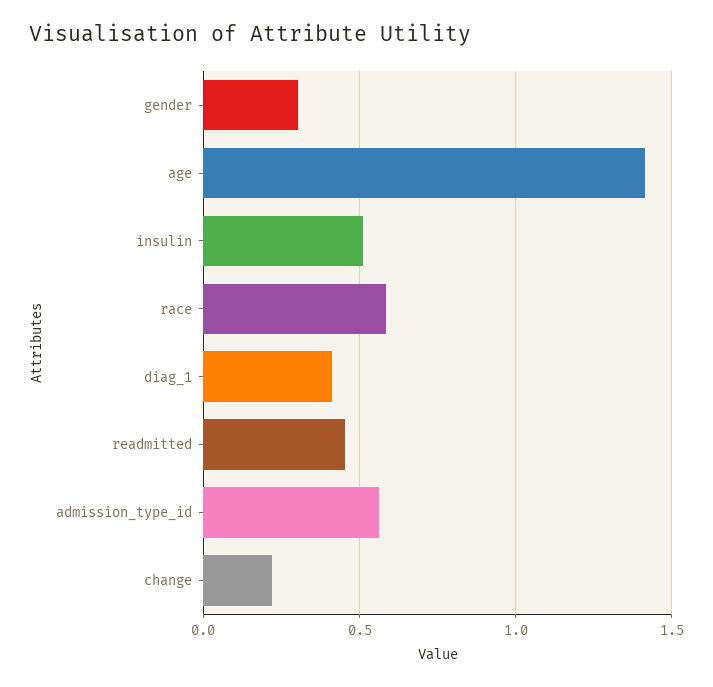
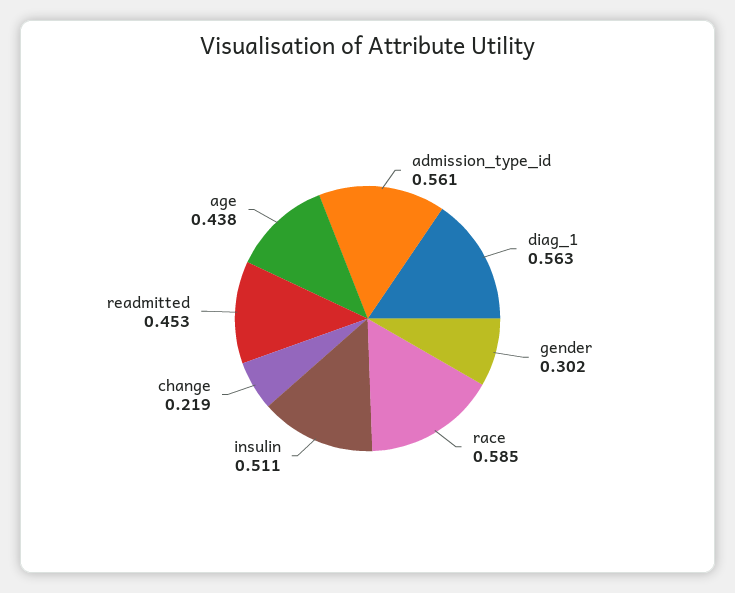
age: 1.4 -> 0.438
diag_1: 0.4 -> 0.563

